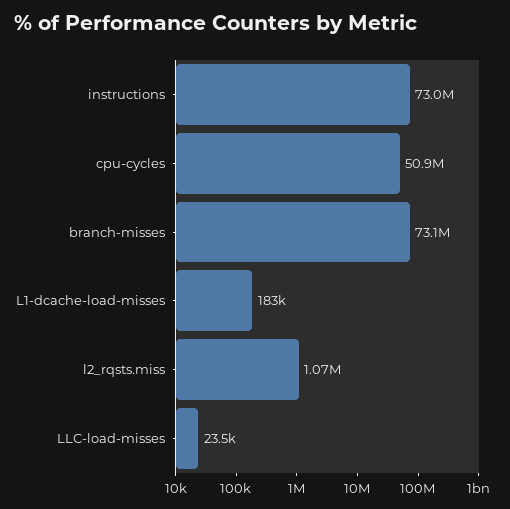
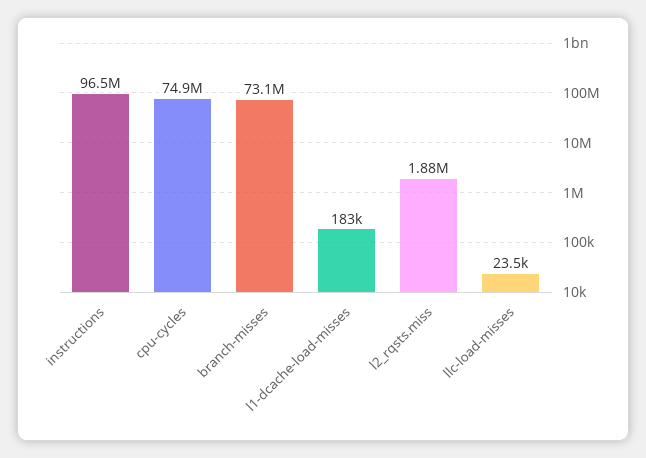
instructions: 73000000 -> 96500000
cpu-cycles: 50900000 -> 74900000
l2_rqsts.miss: 1070000 -> 1880000

